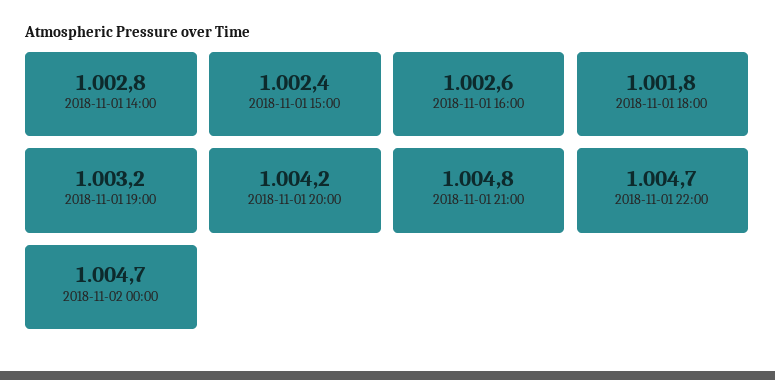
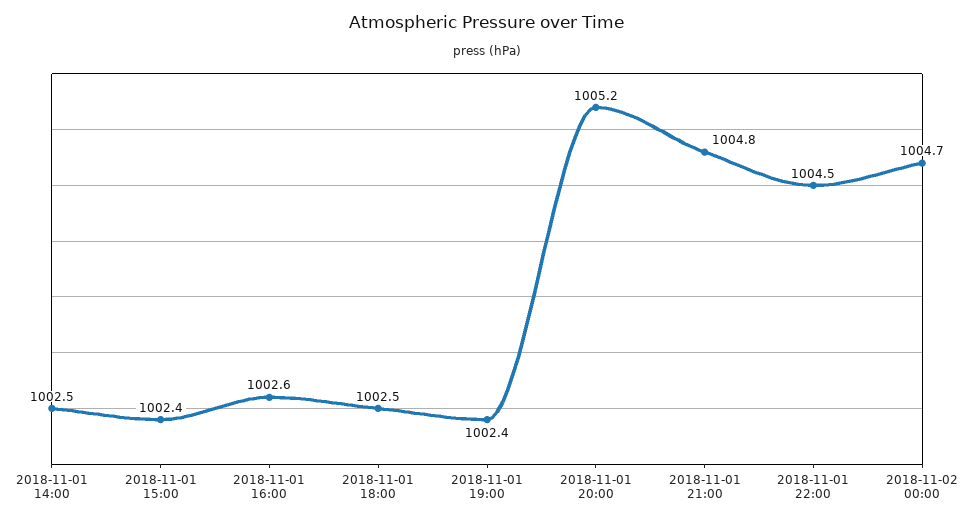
2018-11-01 14:00: 1002.8 -> 1002.5
2018-11-01 18:00: 1001.8 -> 1002.5
2018-11-01 19:00: 1003.2 -> 1002.4
2018-11-01 20:00: 1004.2 -> 1005.2
2018-11-01 22:00: 1004.7 -> 1004.5

